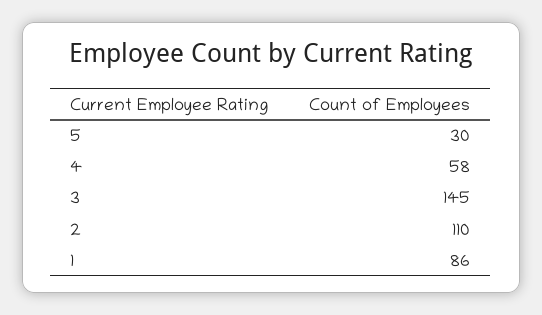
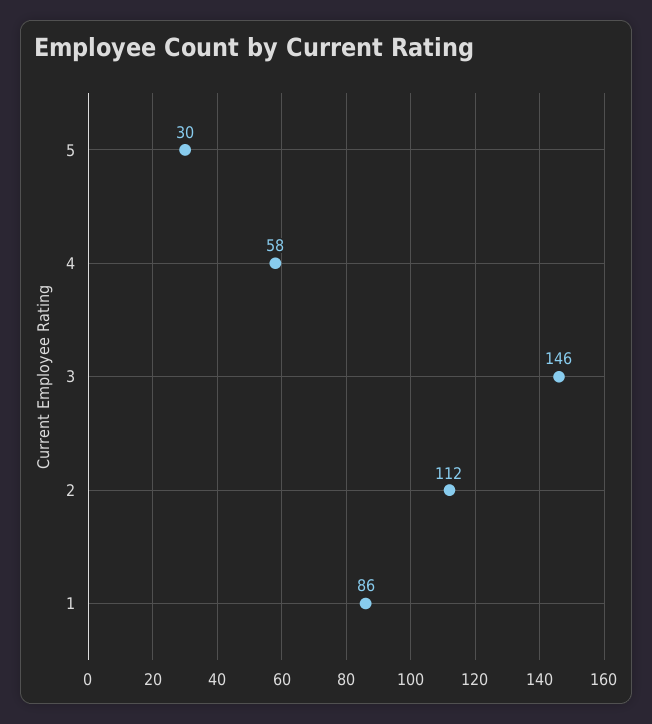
3: 145 -> 146
2: 110 -> 112

